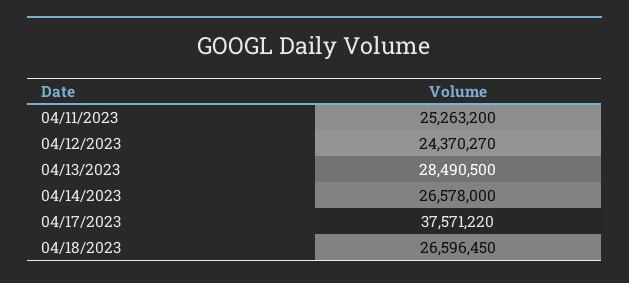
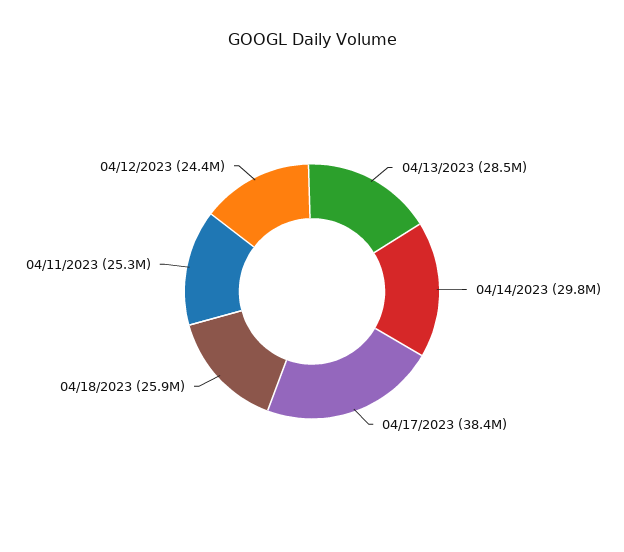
04/14/2023: 26578000 -> 29800000
04/17/2023: 37571220 -> 38400000
04/18/2023: 26596450 -> 25900000

